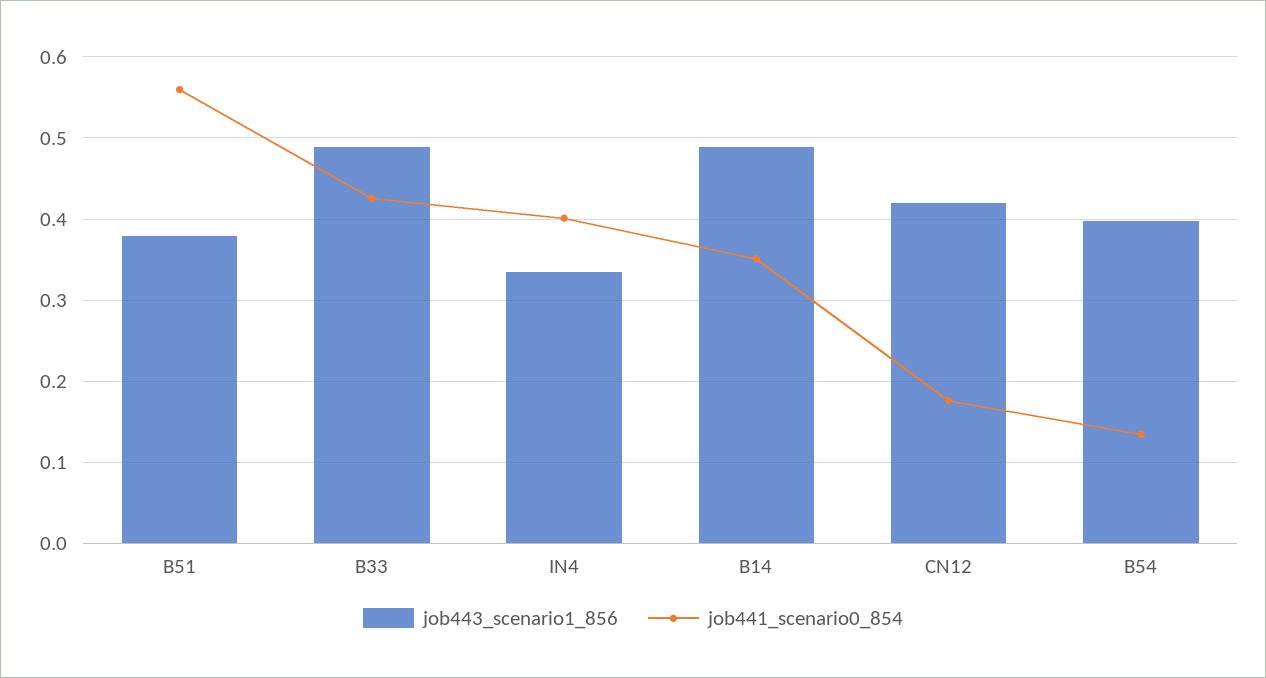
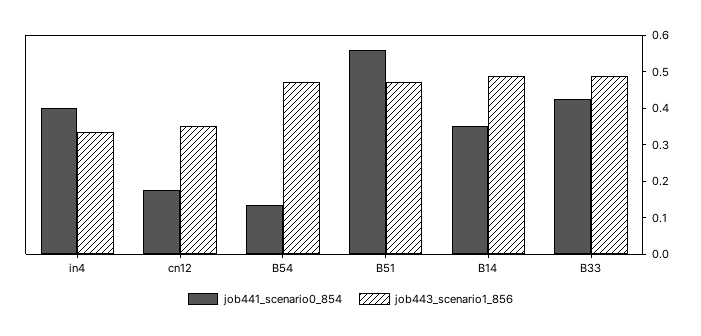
job443_scenario1_856, B51: 0.38 -> 0.475
job443_scenario1_856, CN12: 0.42 -> 0.35
job443_scenario1_856, B54: 0.4 -> 0.475

